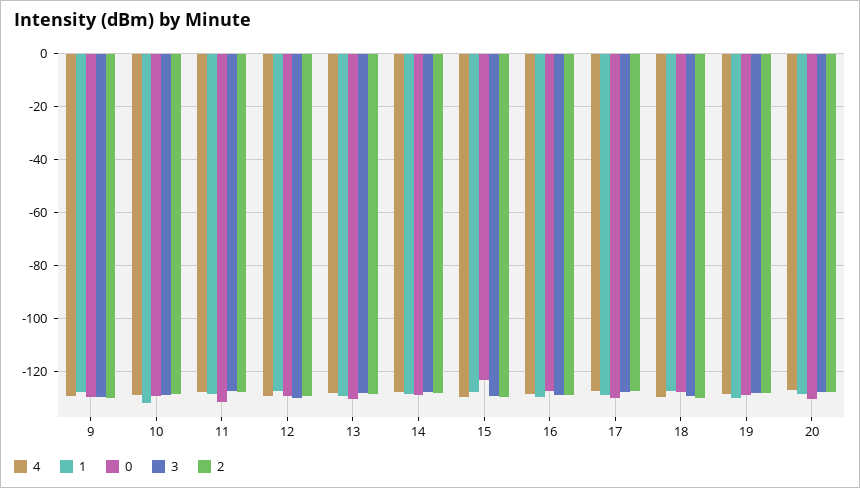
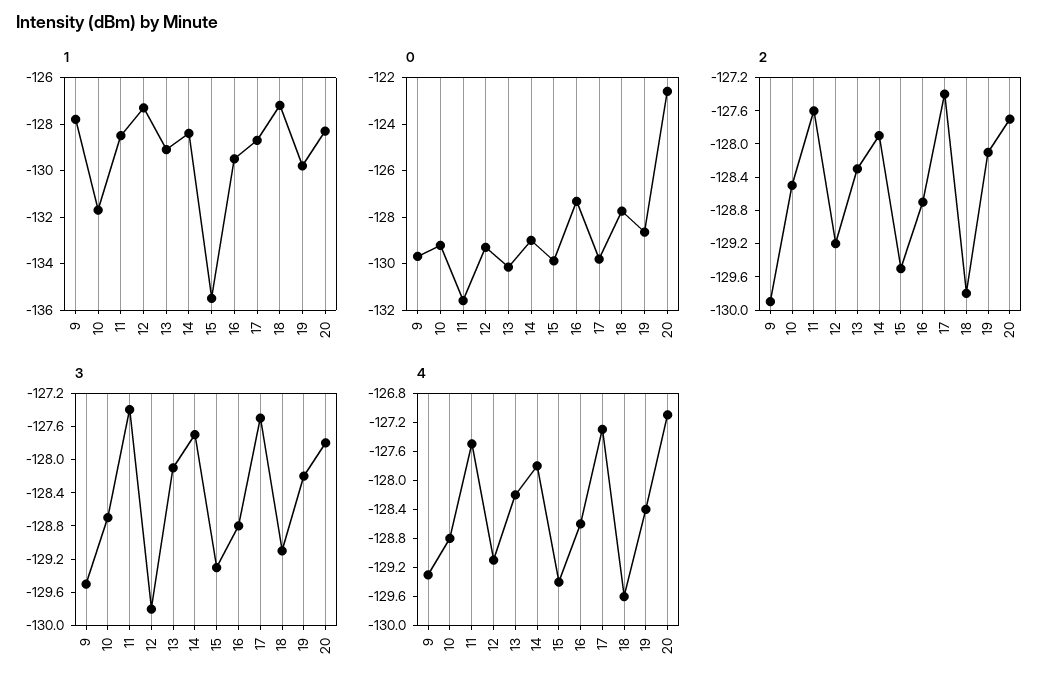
1, 15: -127.5 -> -135.5
0, 15: -122.5 -> -130
0, 20: -130 -> -122.5

